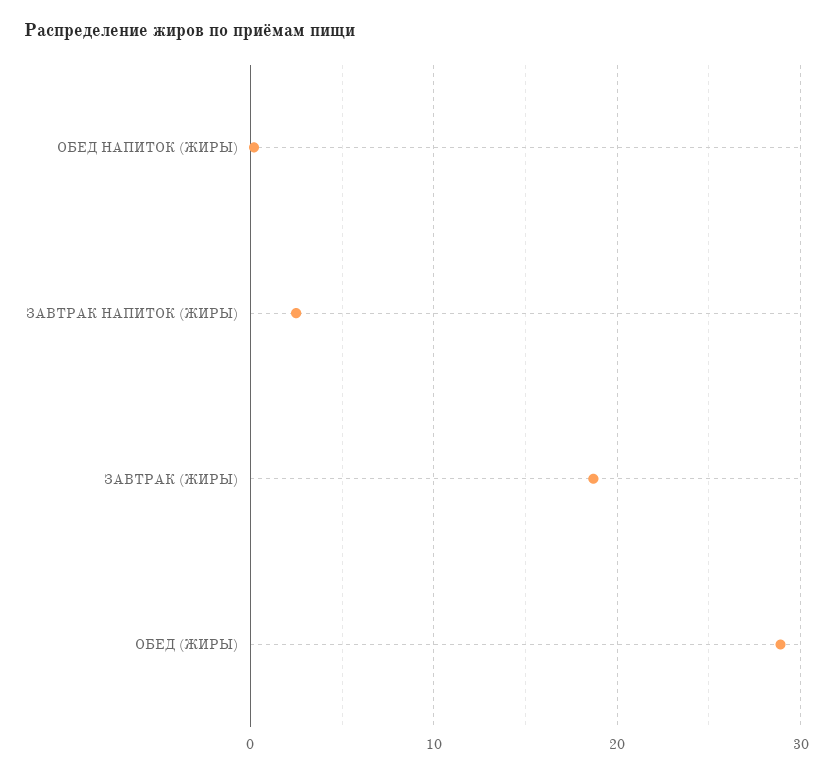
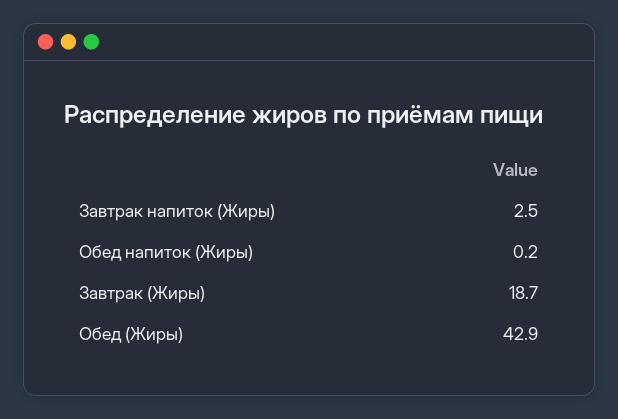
ОБЕД (ЖИРЫ): 29 -> 42.9

